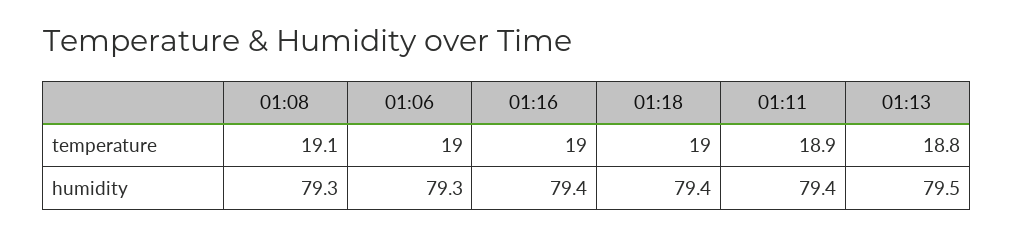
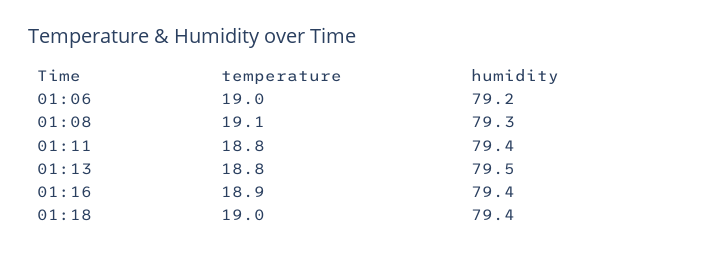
01:16, temperature: 19 -> 18.9
01:11, temperature: 18.9 -> 18.8
01:06, humidity: 79.3 -> 79.2

